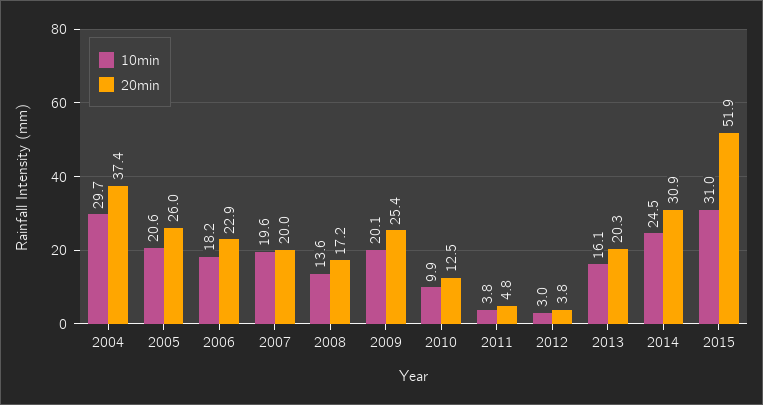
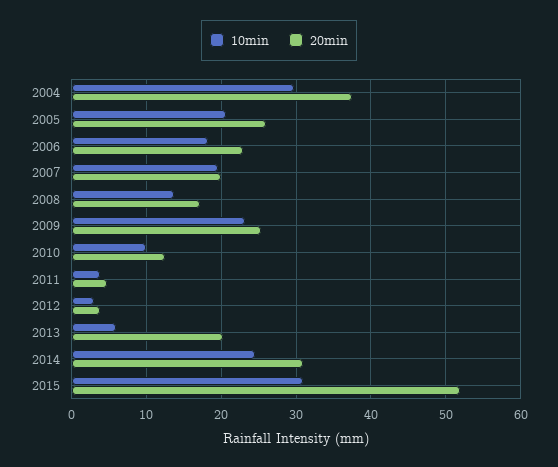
10min, 2009: 20.1 -> 23
10min, 2013: 16.1 -> 6

